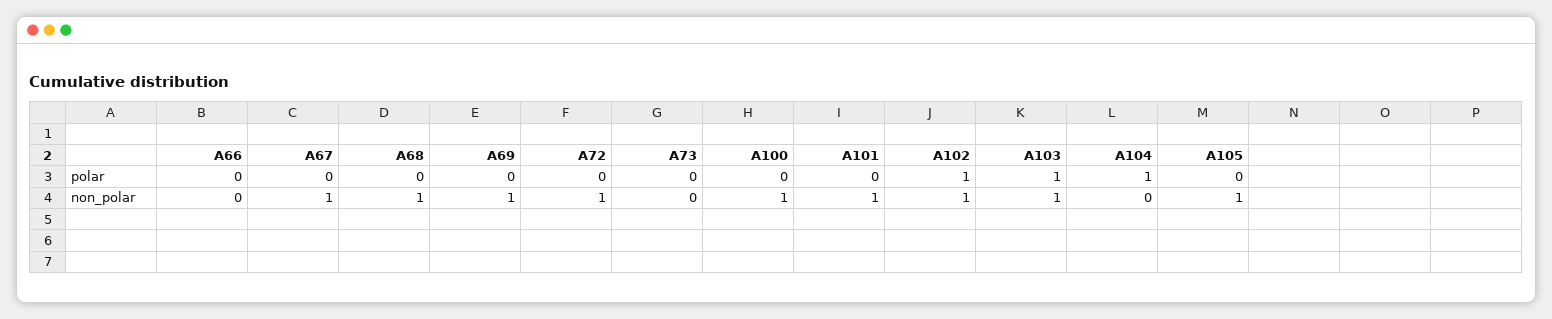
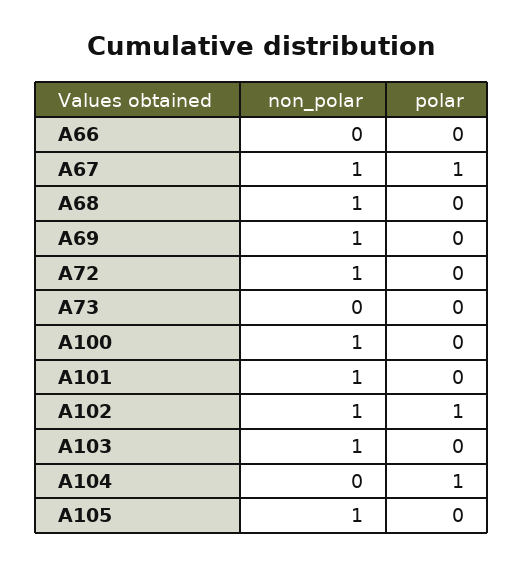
A67, polar: 0 -> 1
A103, polar: 1 -> 0

